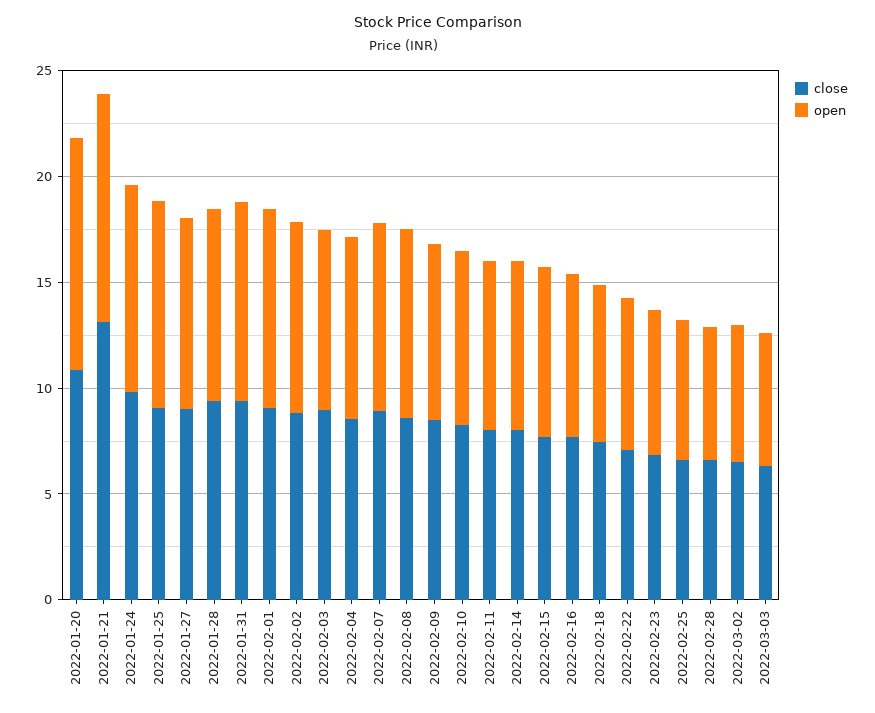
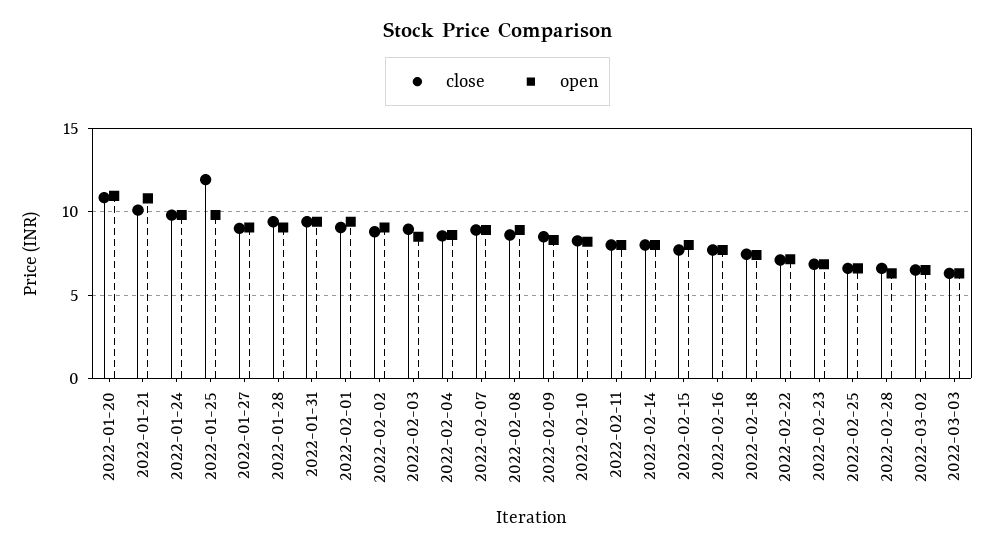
close, 2022-01-21: 13 -> 10
close, 2022-01-25: 9 -> 12

